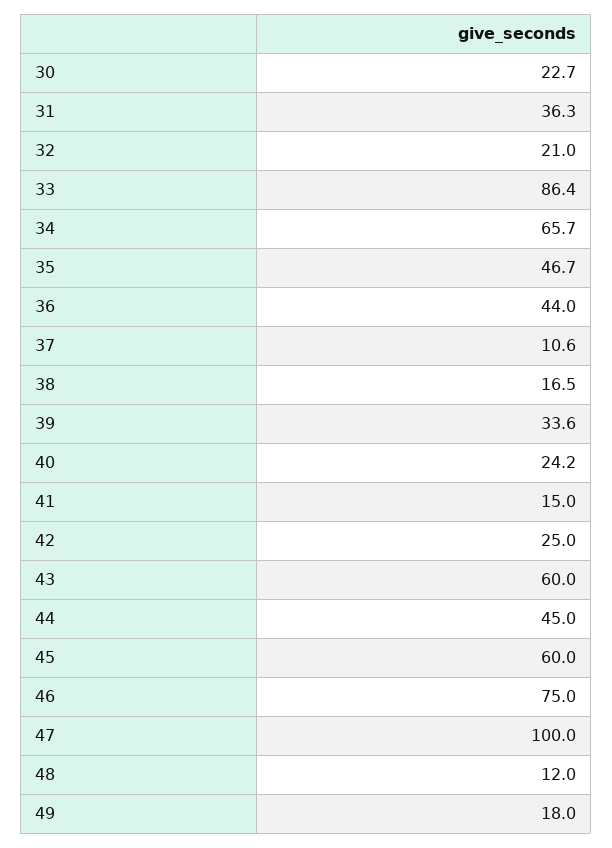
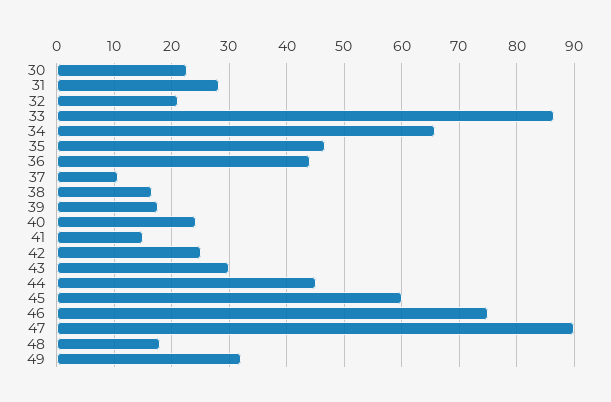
31: 36.3 -> 28
39: 33.6 -> 18
43: 60 -> 30
47: 100 -> 90
48: 12 -> 18
49: 18 -> 32

